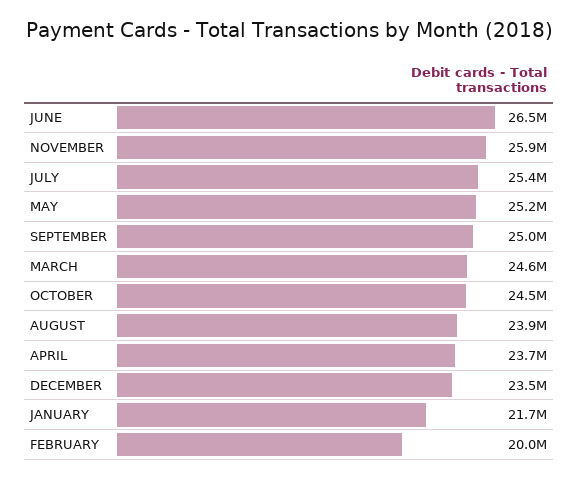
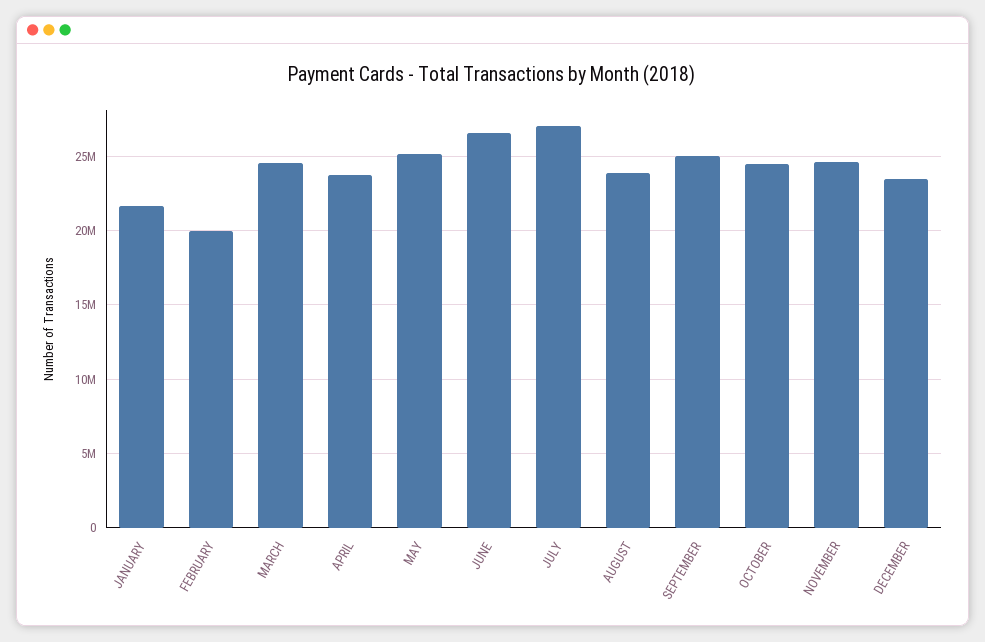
NOVEMBER: 25900000 -> 24500000
JULY: 25400000 -> 27000000

